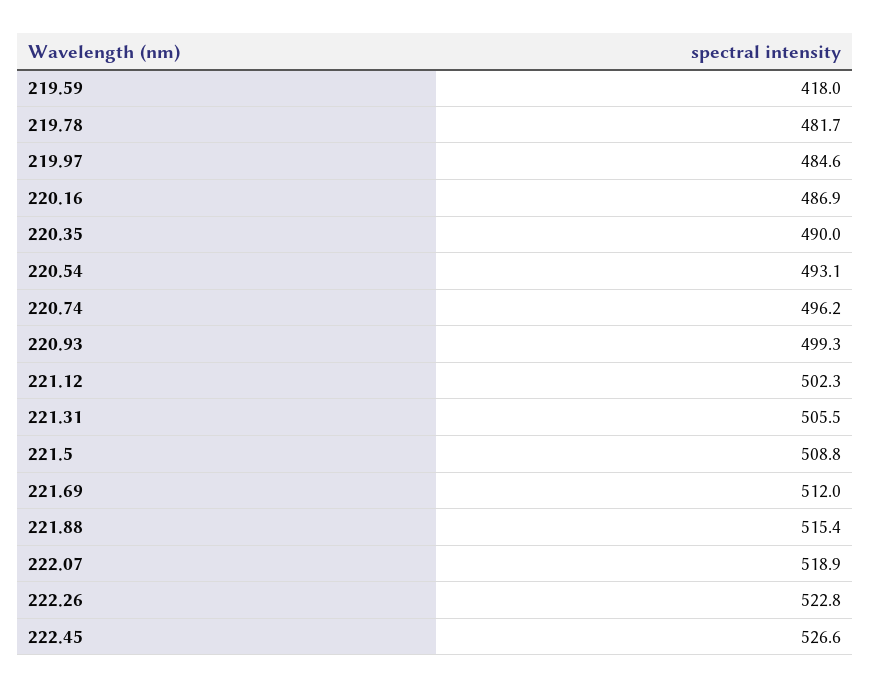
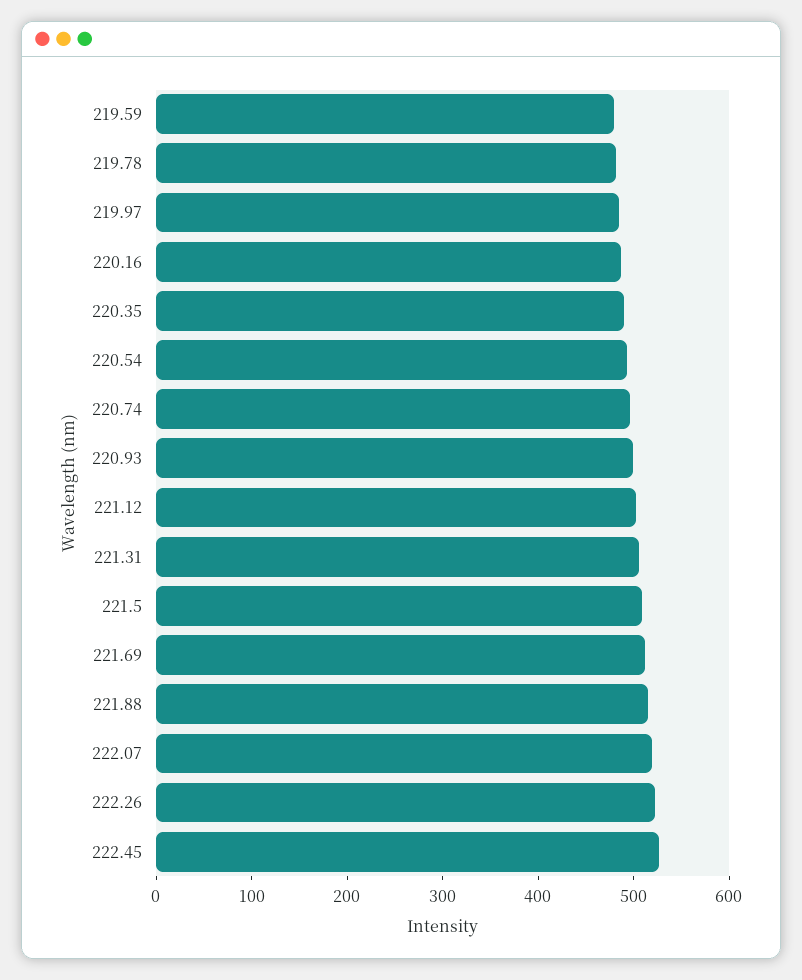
219.59: 418 -> 480

